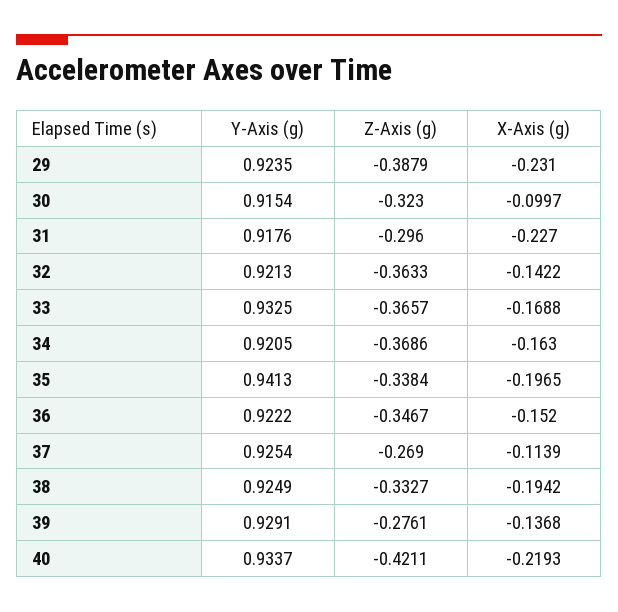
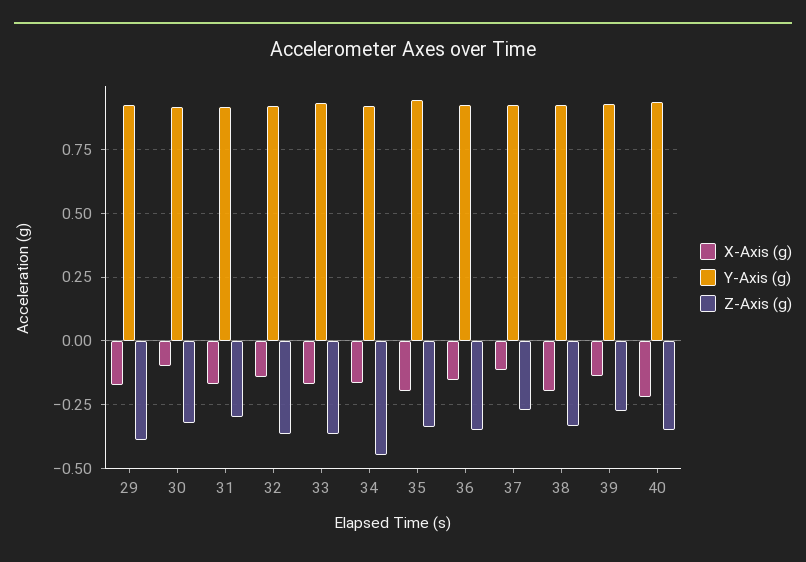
X-Axis (g), 29: -0.231 -> -0.175
X-Axis (g), 31: -0.227 -> -0.175
Z-Axis (g), 34: -0.3686 -> -0.45
Z-Axis (g), 40: -0.4211 -> -0.35

